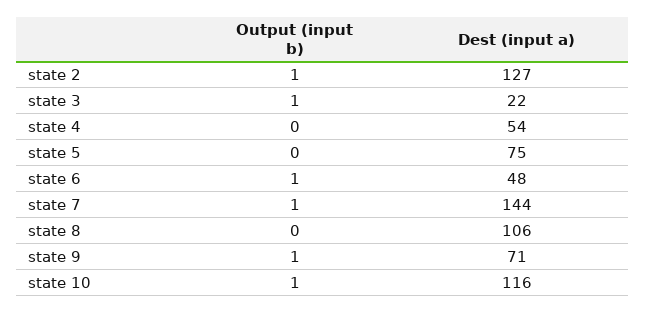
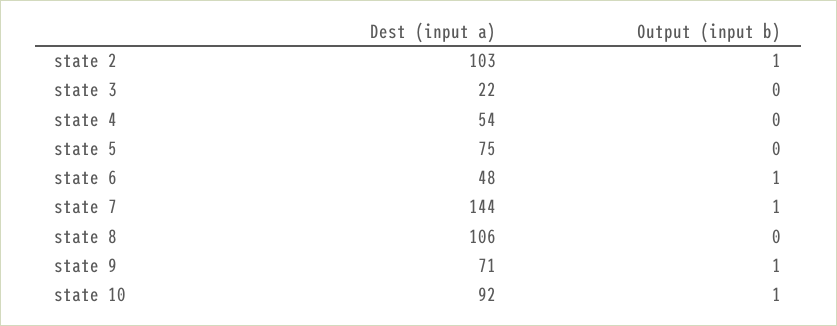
Dest (input a), state 2: 127 -> 103
Output (input b), state 3: 1 -> 0
Dest (input a), state 10: 116 -> 92

